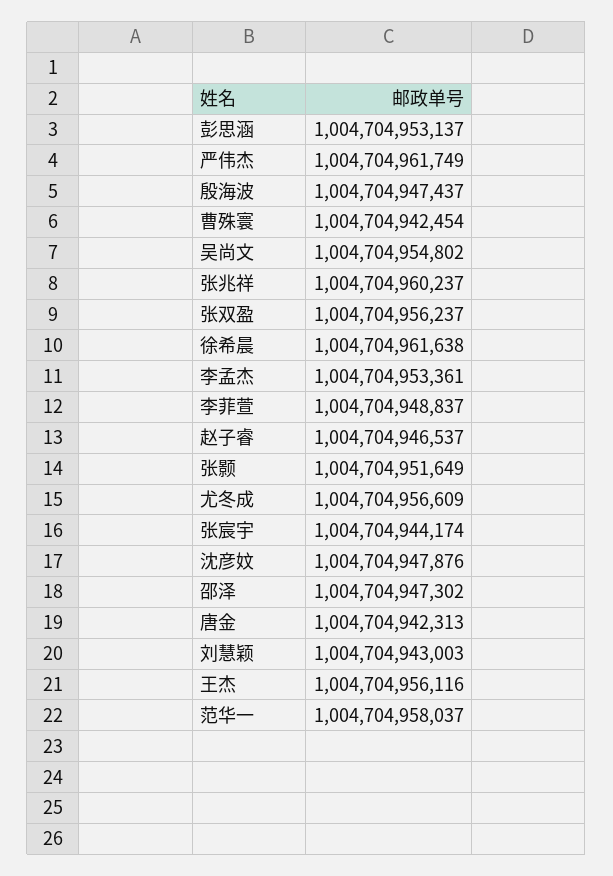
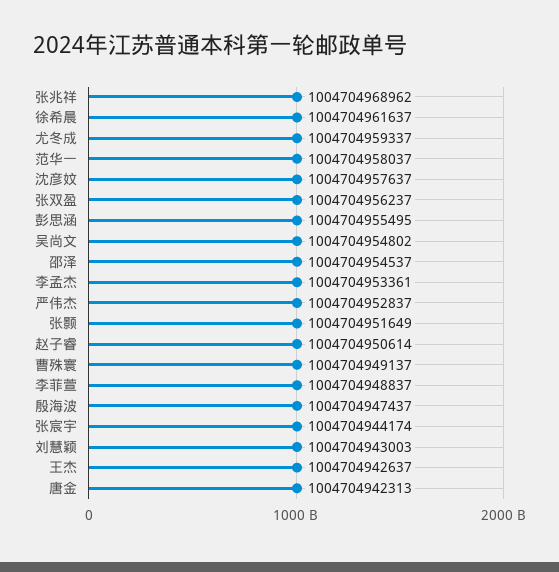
彭思涵: 1004704953137 -> 1004704955495
严伟杰: 1004704961749 -> 1004704952837
曹殊寰: 1004704942454 -> 1004704949137
张兆祥: 1004704960237 -> 1004704968962
徐希晨: 1004704961638 -> 1004704961637
赵子睿: 1004704946537 -> 1004704950614
尤冬成: 1004704956609 -> 1004704959337
沈彦妏: 1004704947876 -> 1004704957637
邵泽: 1004704947302 -> 1004704954537
王杰: 1004704956116 -> 1004704942637

